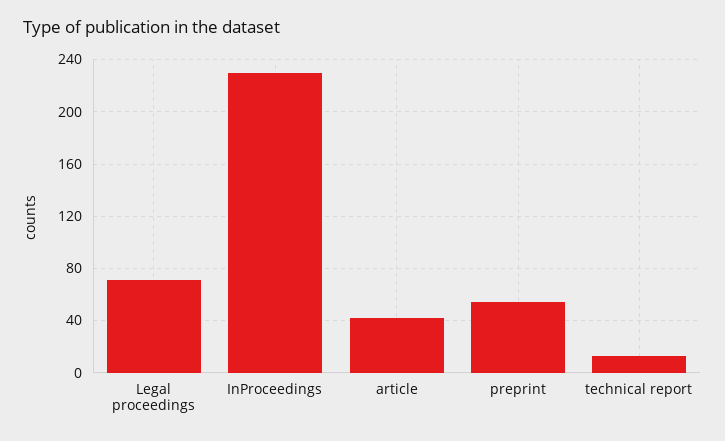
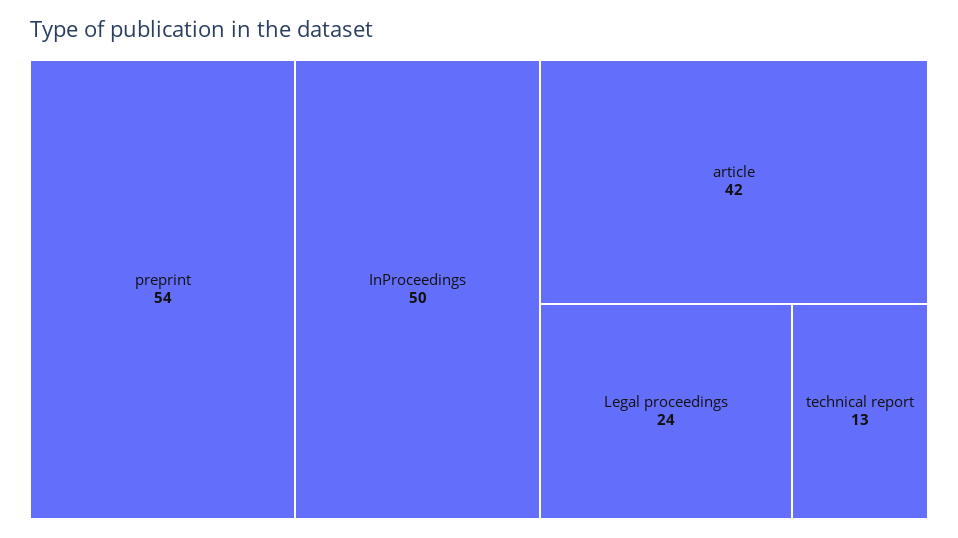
Legal proceedings: 70 -> 24
InProceedings: 230 -> 50

